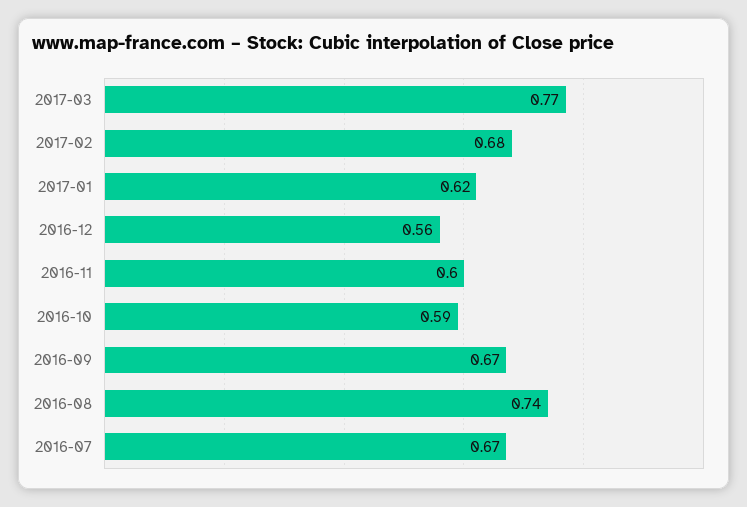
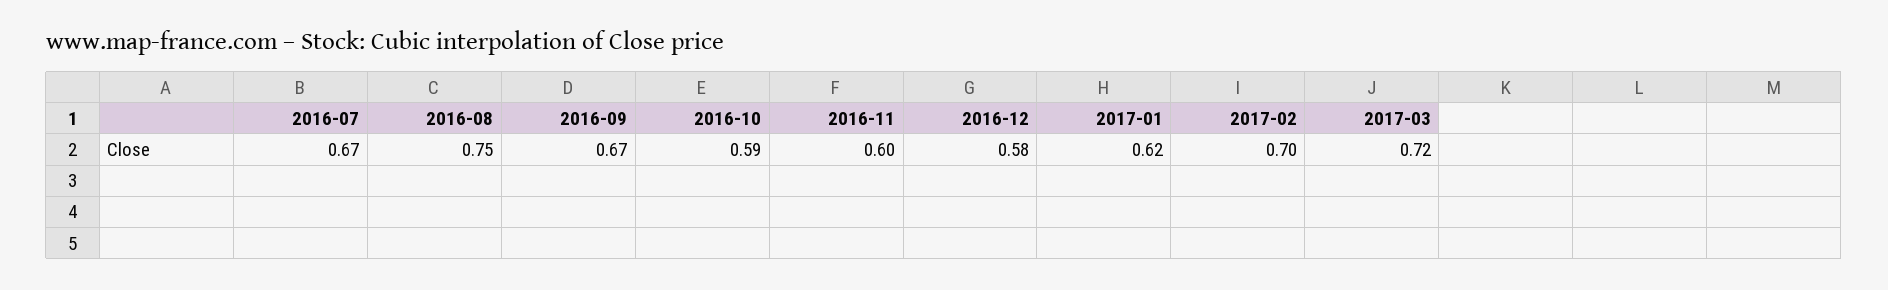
2017-03: 0.77 -> 0.72
2017-02: 0.68 -> 0.7
2016-12: 0.56 -> 0.58
2016-08: 0.74 -> 0.75

